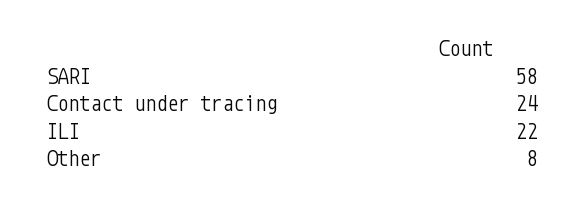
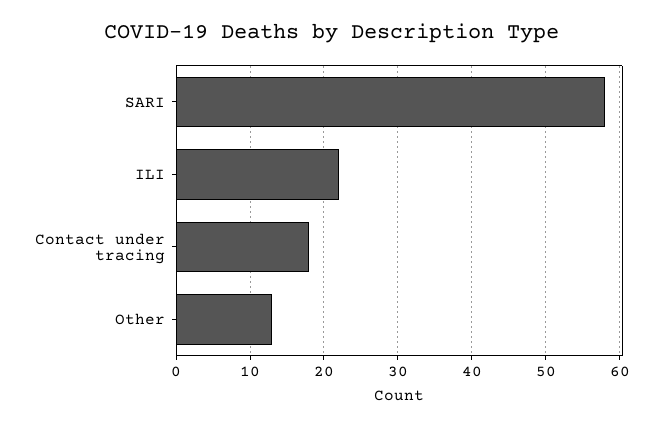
Contact under tracing: 24 -> 18
Other: 8 -> 13

